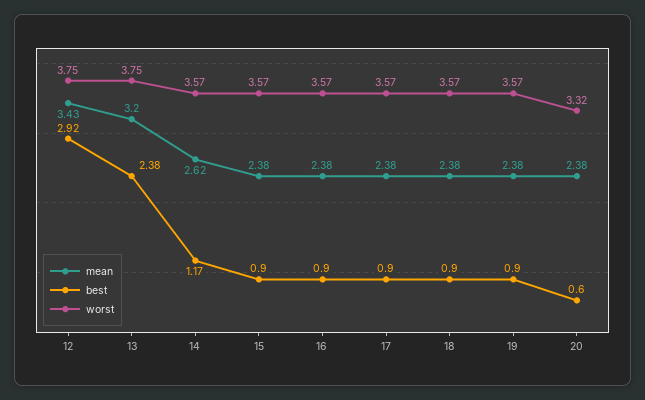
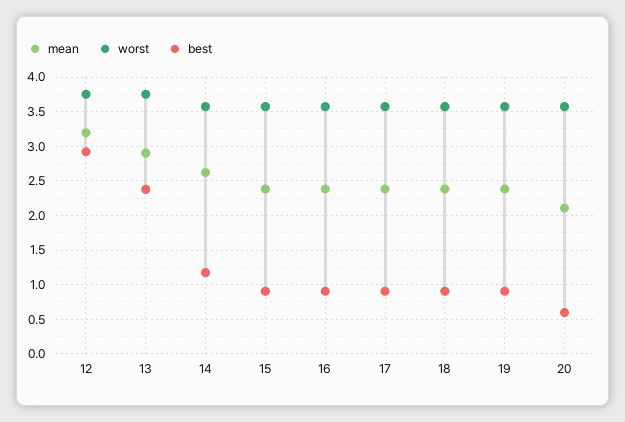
mean, 12: 3.43 -> 3.2
mean, 13: 3.2 -> 2.9
mean, 20: 2.38 -> 2.1
worst, 20: 3.32 -> 3.6

